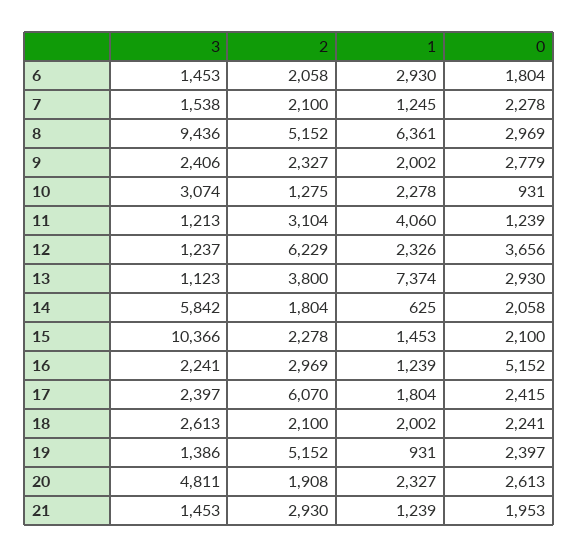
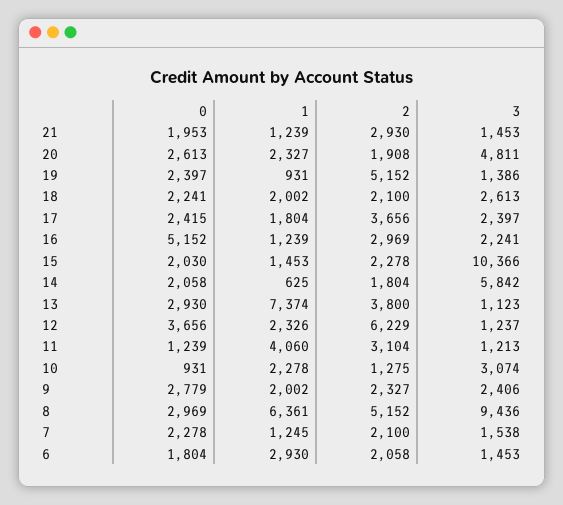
0, 15: 2100 -> 2030
2, 17: 6070 -> 3656

